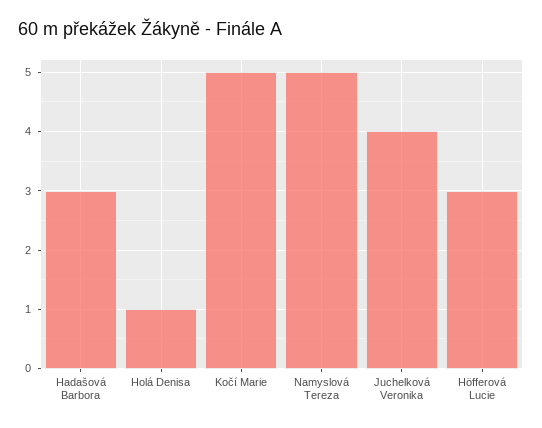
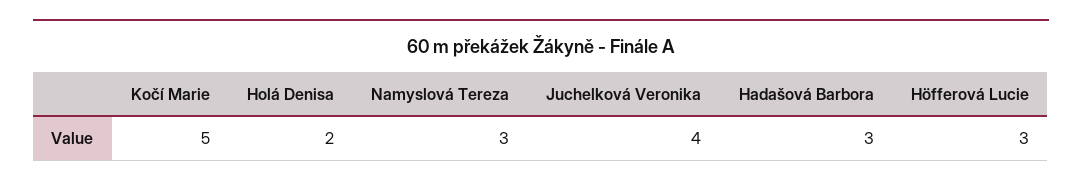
Holá Denisa: 1 -> 2
Namyslová Tereza: 5 -> 3

